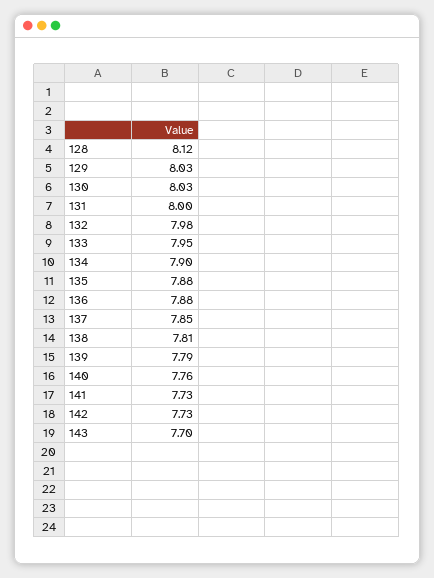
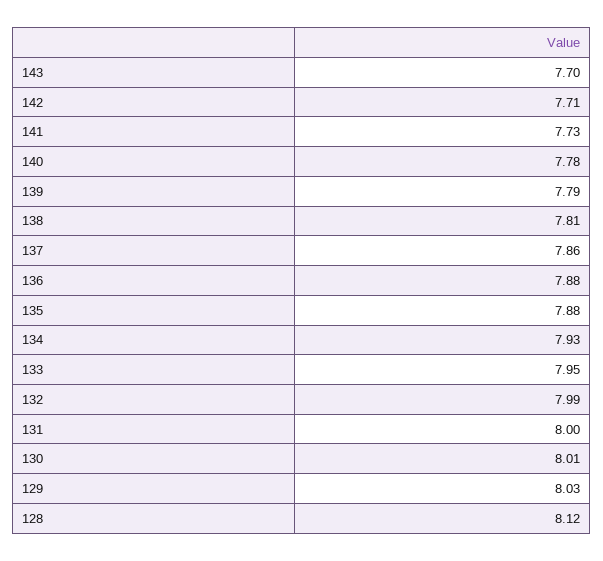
130: 8.03 -> 8.01
132: 7.98 -> 7.99
134: 7.9 -> 7.93
137: 7.85 -> 7.86
140: 7.76 -> 7.78
142: 7.73 -> 7.71

